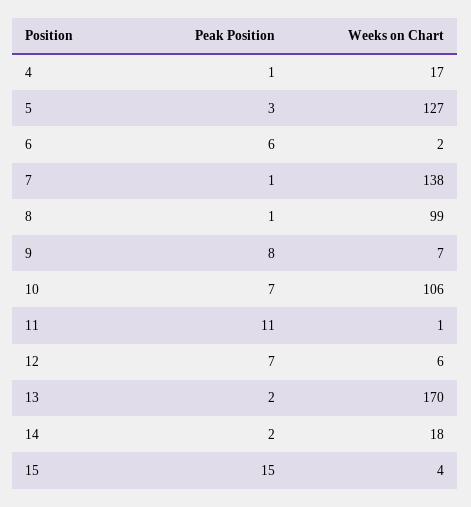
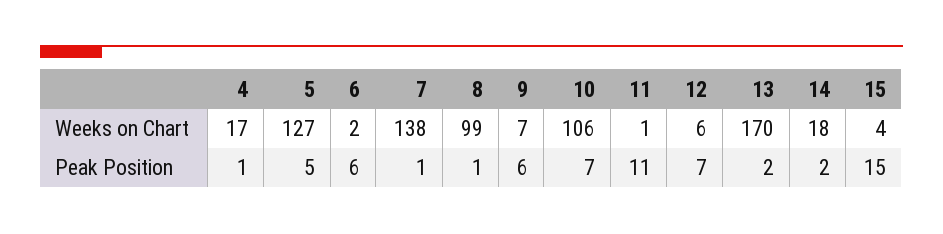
Peak Position, 5: 3 -> 5
Peak Position, 9: 8 -> 6

